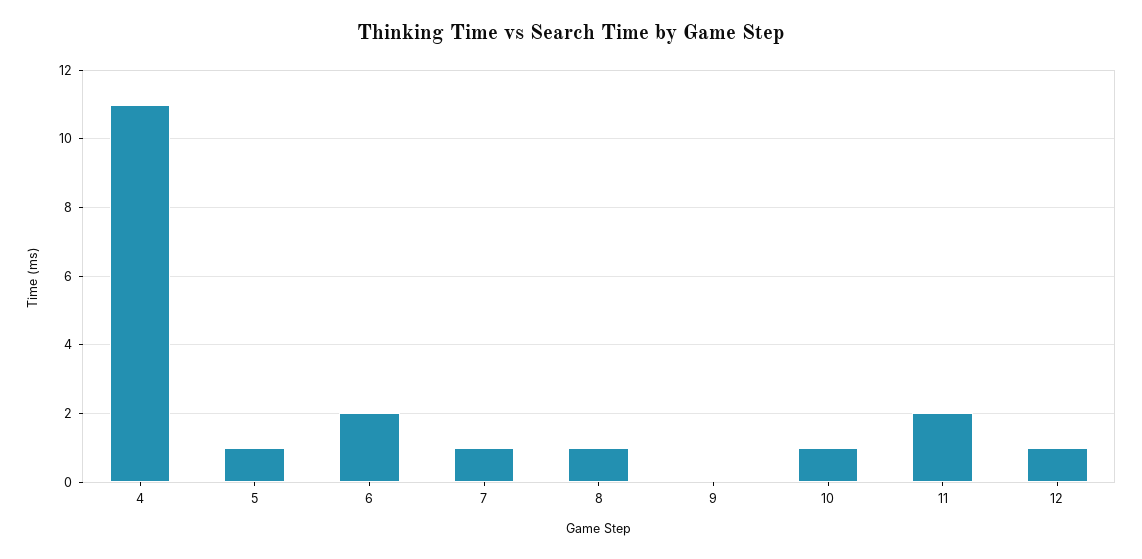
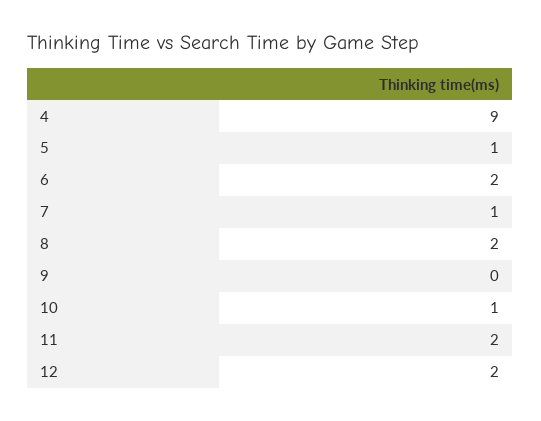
4: 11 -> 9
8: 1 -> 2
12: 1 -> 2

